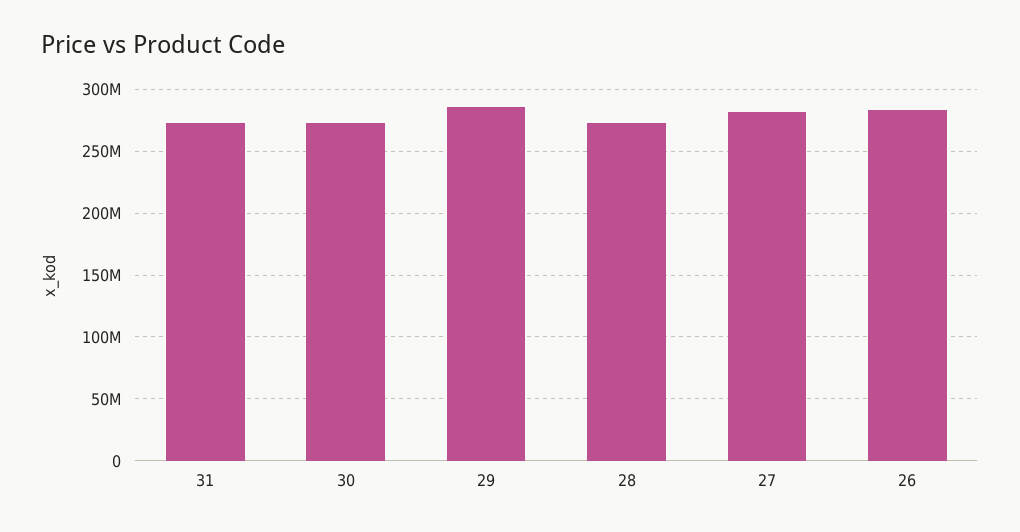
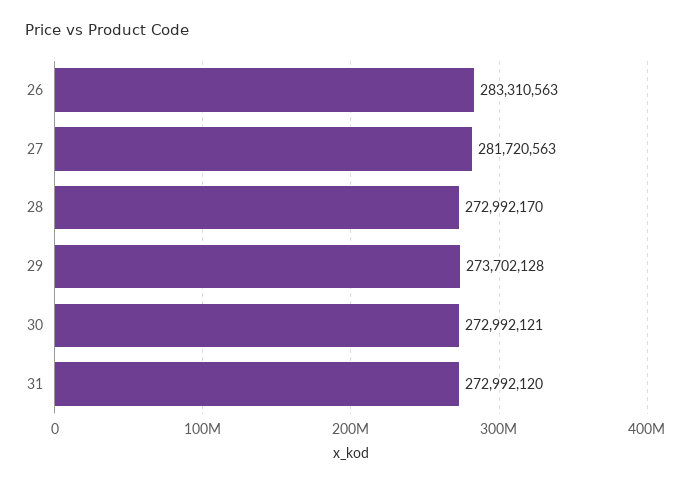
29: 285000000 -> 273702128

